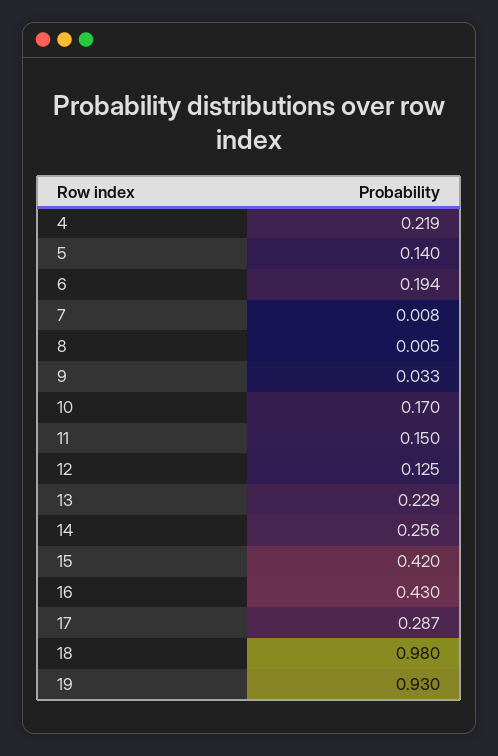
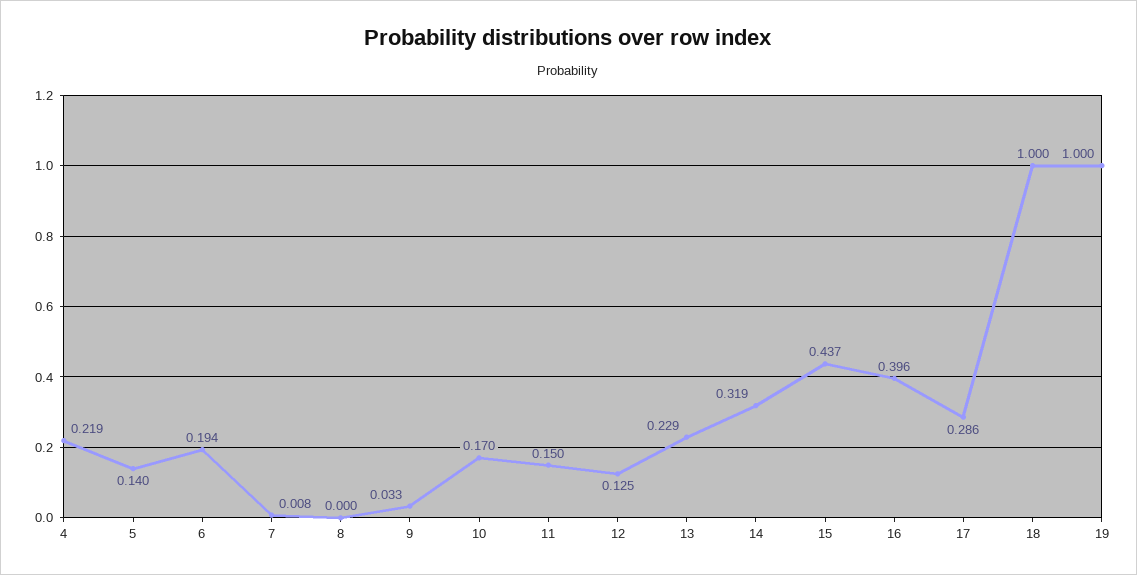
8: 0.005 -> 0
14: 0.256 -> 0.319
15: 0.42 -> 0.437
16: 0.43 -> 0.396
17: 0.287 -> 0.286
18: 0.98 -> 1
19: 0.93 -> 1

